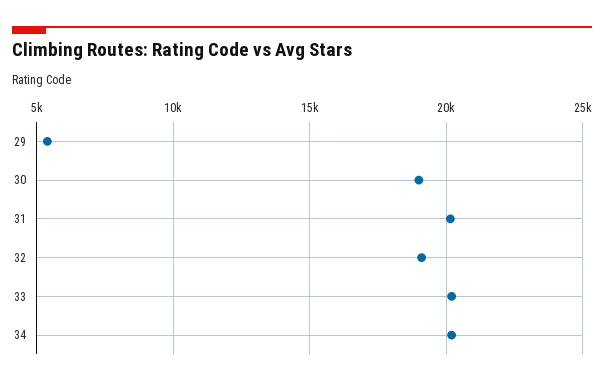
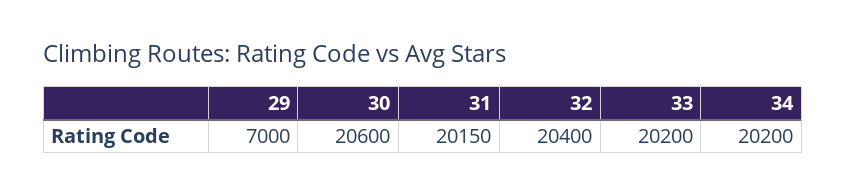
29: 5500 -> 7000
30: 19000 -> 20600
32: 19000 -> 20400

